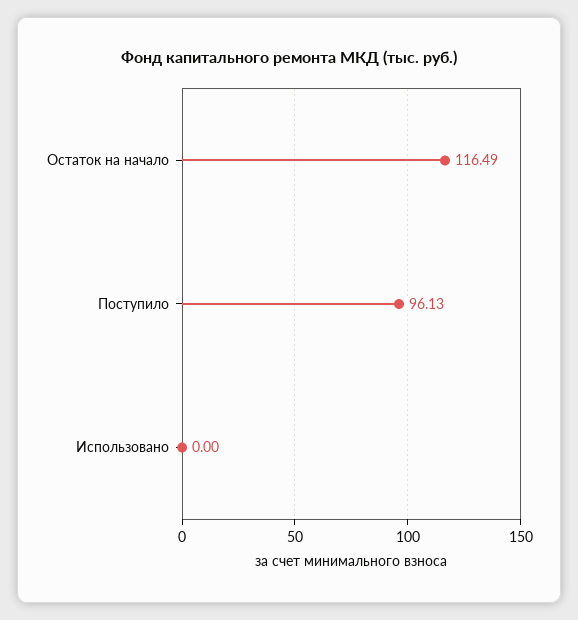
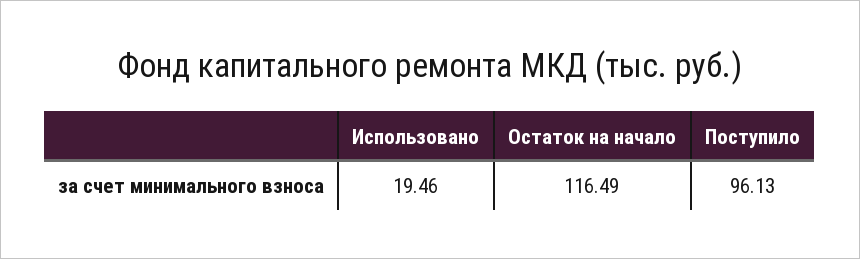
Использовано: 0 -> 19.46

